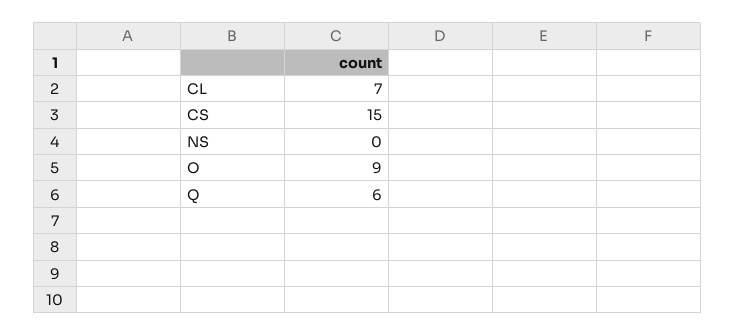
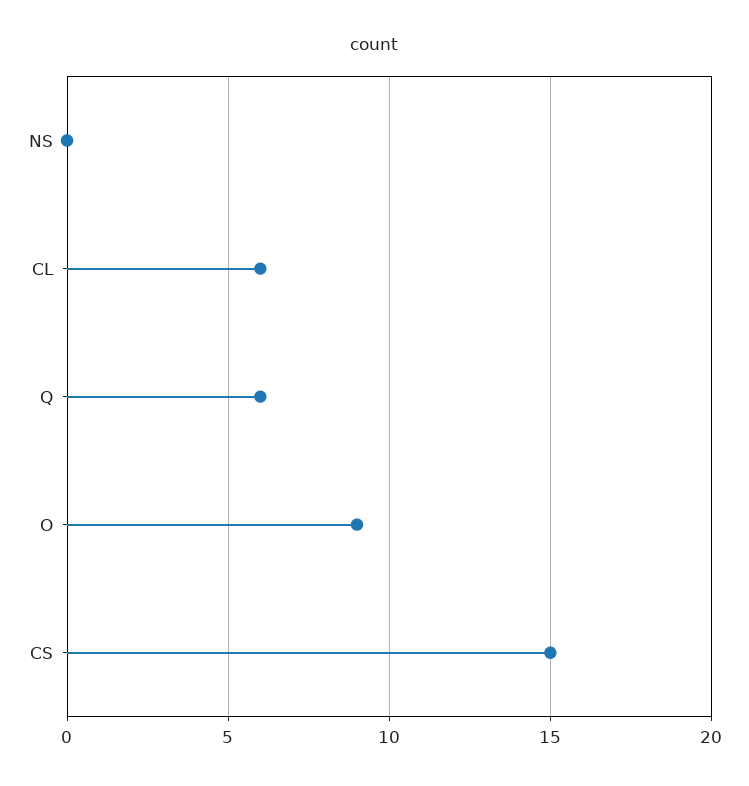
CL: 7 -> 6

